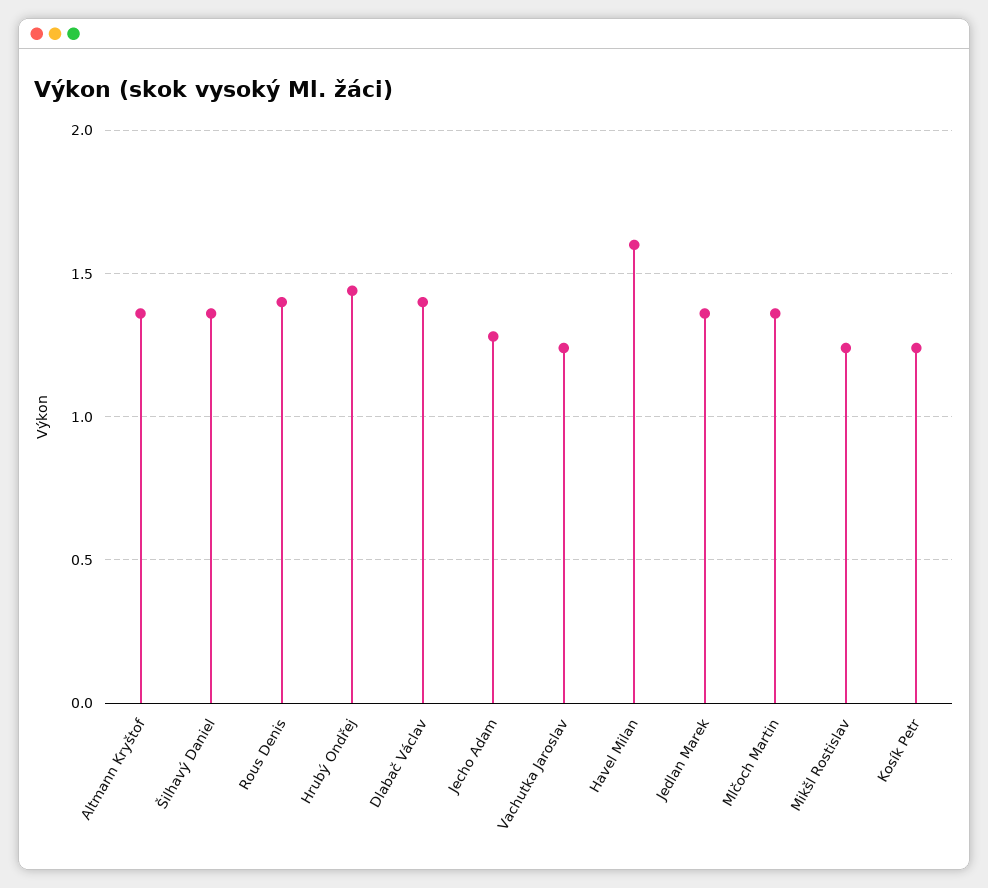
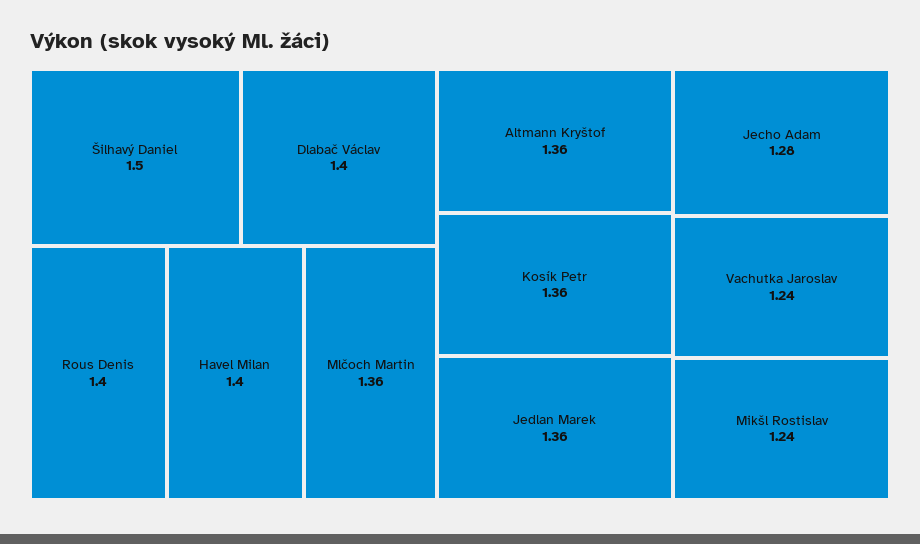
Šilhavý Daniel: 1.35 -> 1.5
Hrubý Ondřej: 1.45 -> none
Havel Milan: 1.6 -> 1.4
Kosík Petr: 1.25 -> 1.36

